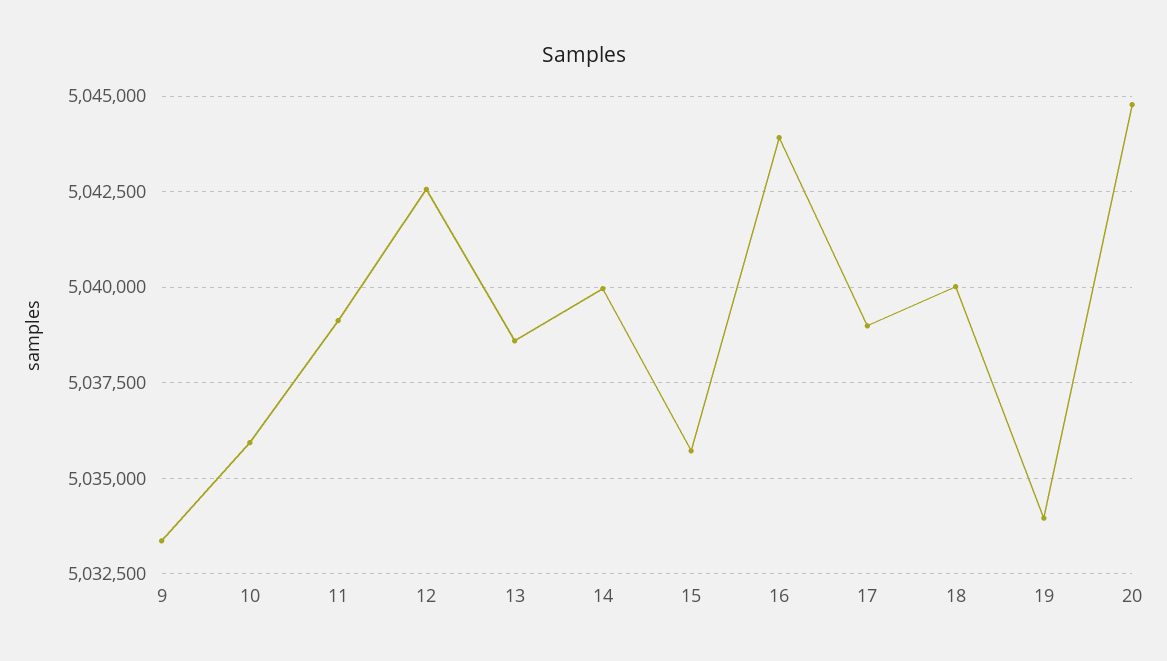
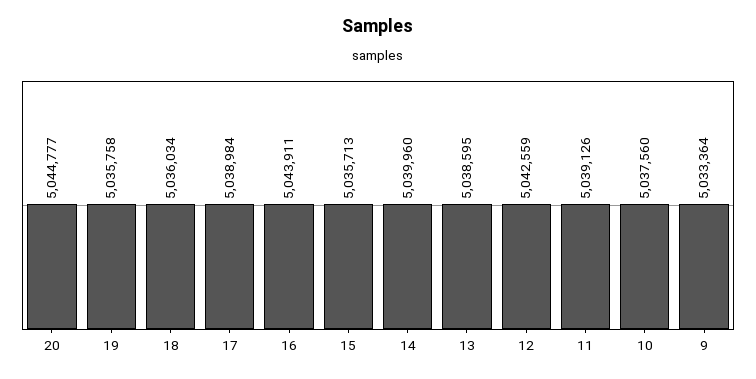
10: 5036000 -> 5037560
18: 5040000 -> 5036034
19: 5034000 -> 5035758

